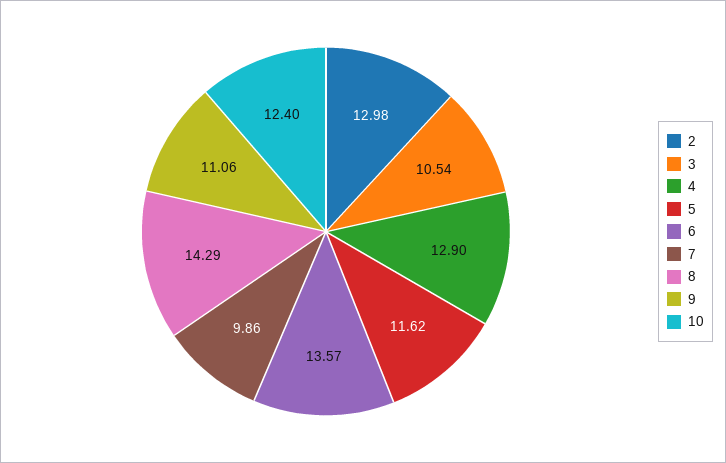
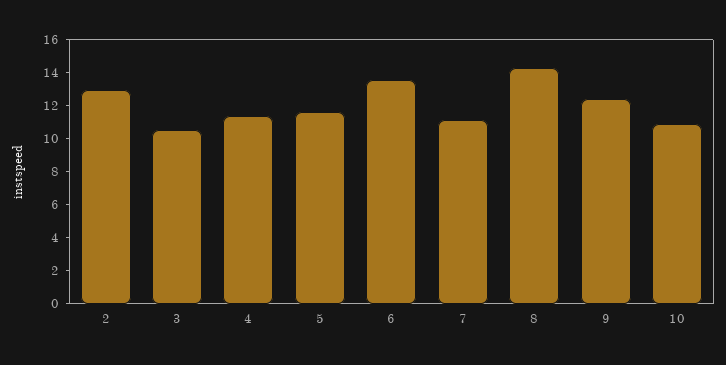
4: 12.9 -> 11.5
7: 9.86 -> 11
9: 11.06 -> 12.5
10: 12.4 -> 11

